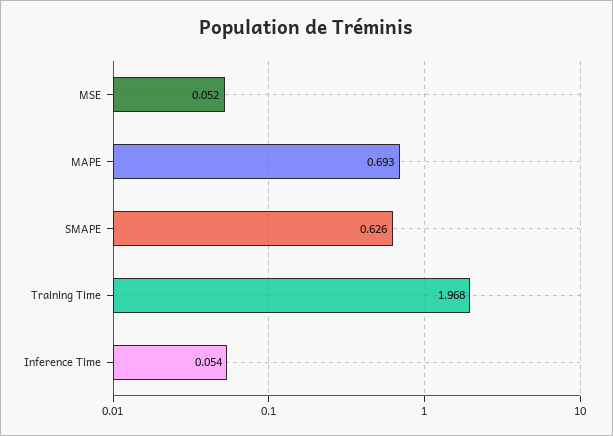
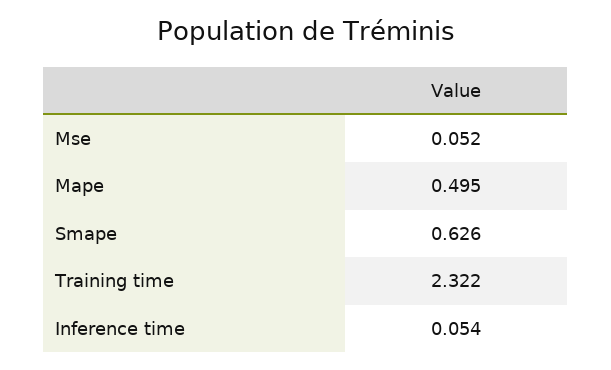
MAPE: 0.693 -> 0.495
Training Time: 1.968 -> 2.322

